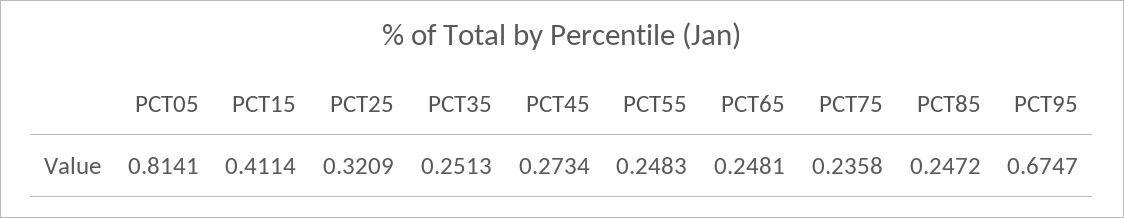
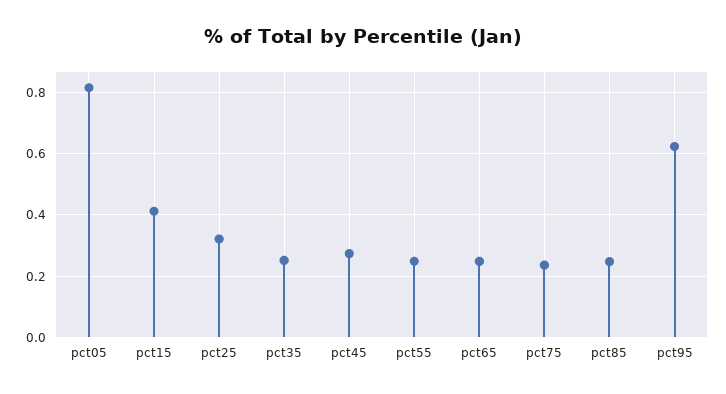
PCT95: 0.6747 -> 0.62

